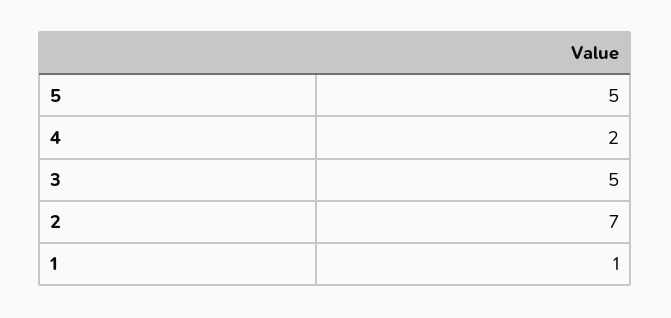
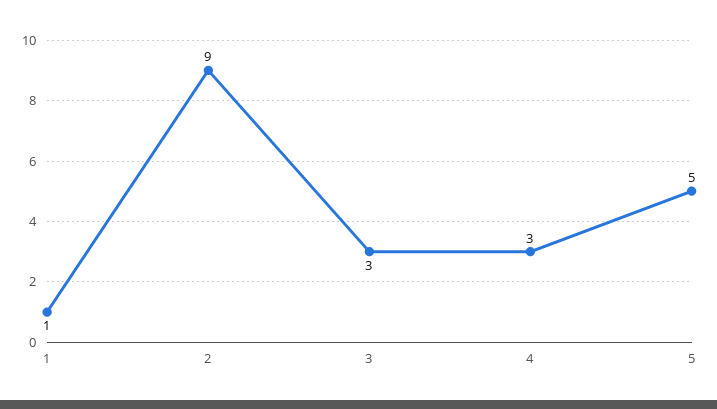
4: 2 -> 3
3: 5 -> 3
2: 7 -> 9

